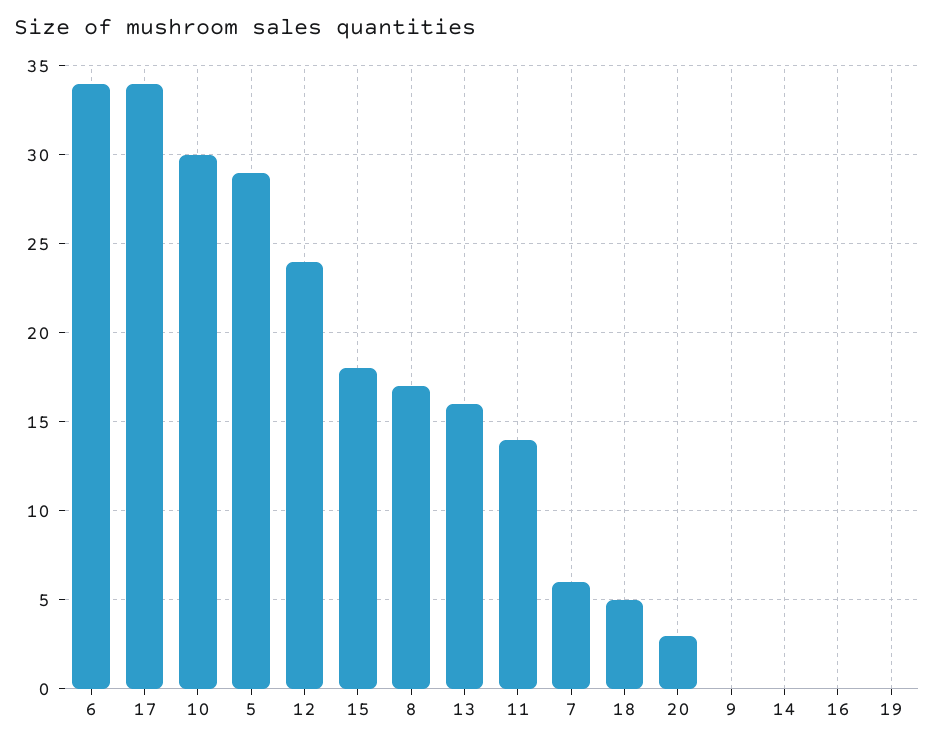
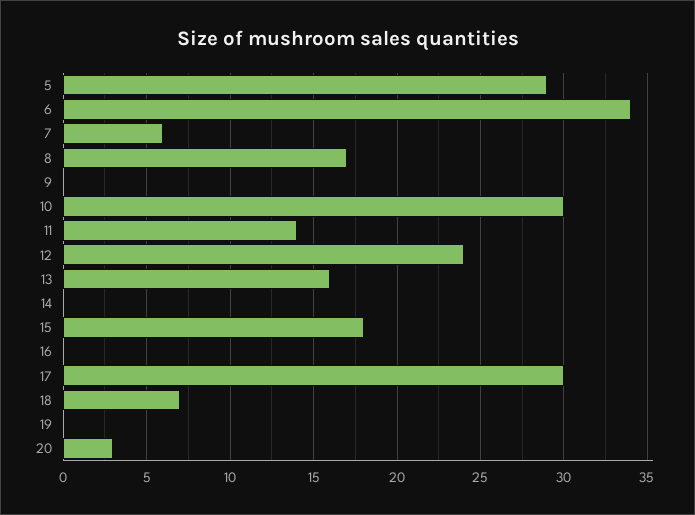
17: 34 -> 30
18: 5 -> 7

